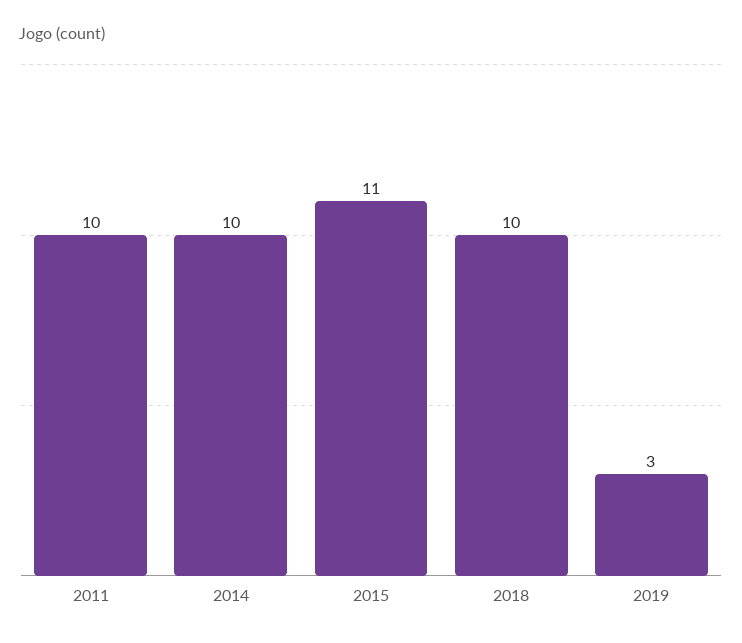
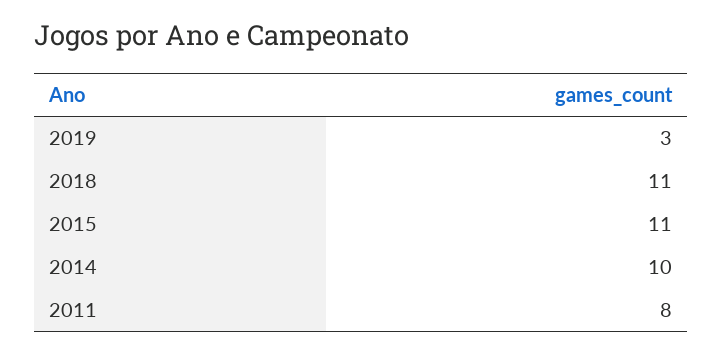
2011: 10 -> 8
2018: 10 -> 11

